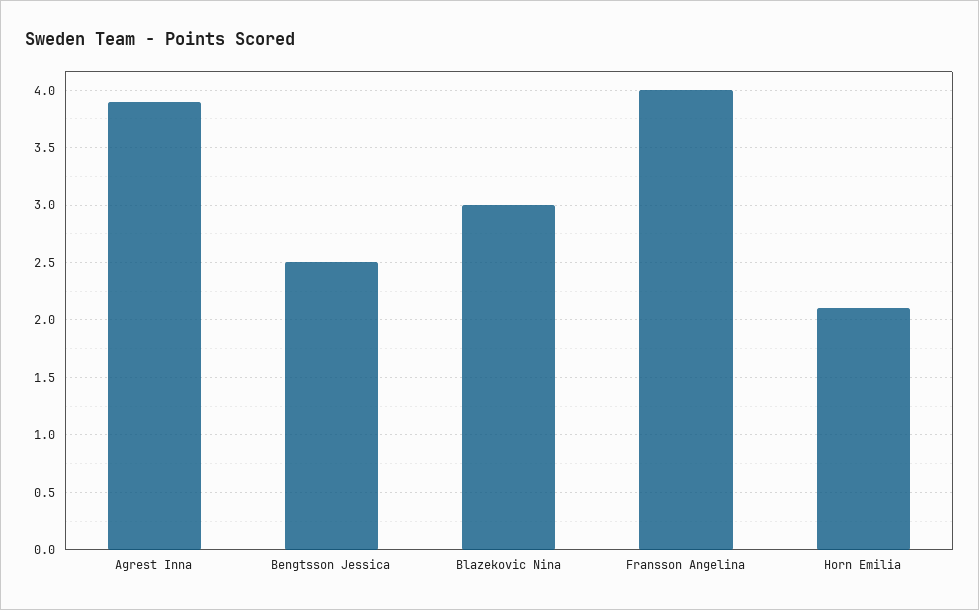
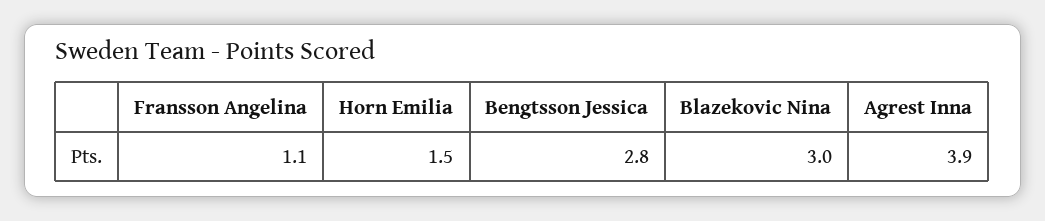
Bengtsson Jessica: 2.5 -> 2.8
Fransson Angelina: 4 -> 1.1
Horn Emilia: 2.1 -> 1.5

